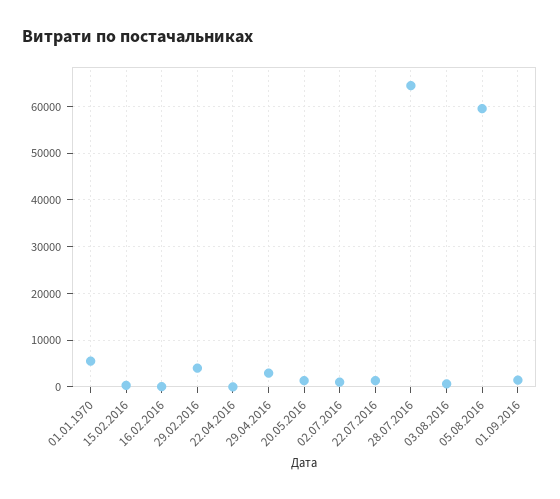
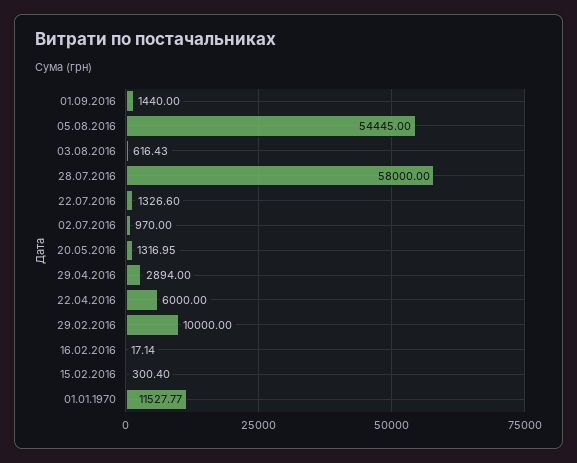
01.01.1970: 6000 -> 11527.77
29.02.2016: 4000 -> 10000
22.04.2016: 0 -> 6000
28.07.2016: 64000 -> 58000
05.08.2016: 60000 -> 54445

